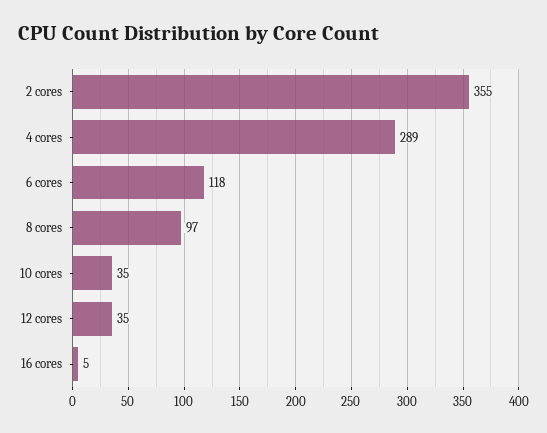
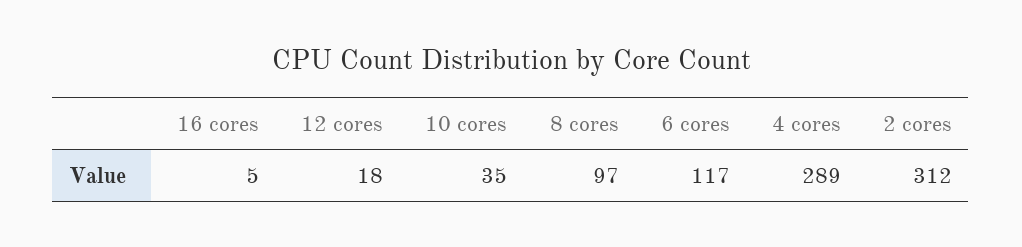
2 cores: 355 -> 312
6 cores: 118 -> 117
12 cores: 35 -> 18

